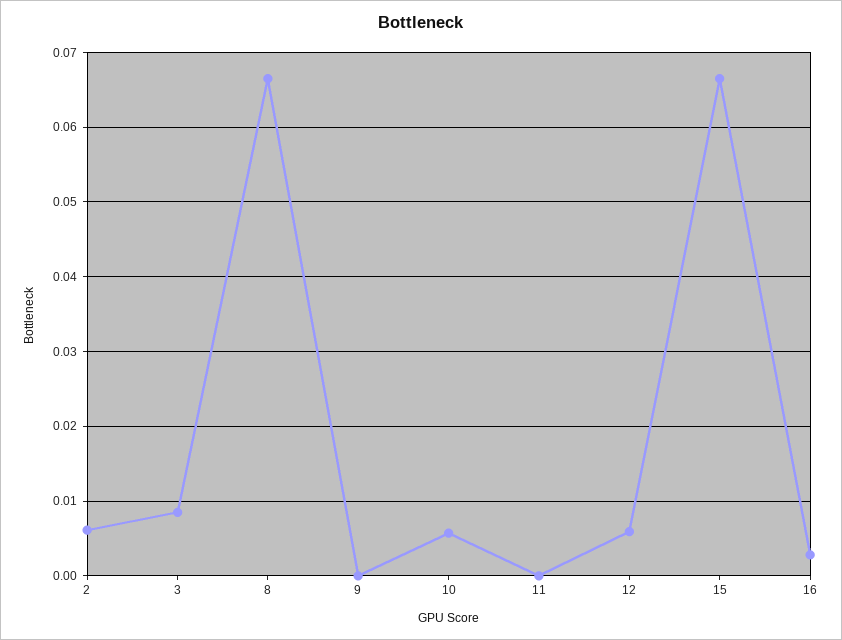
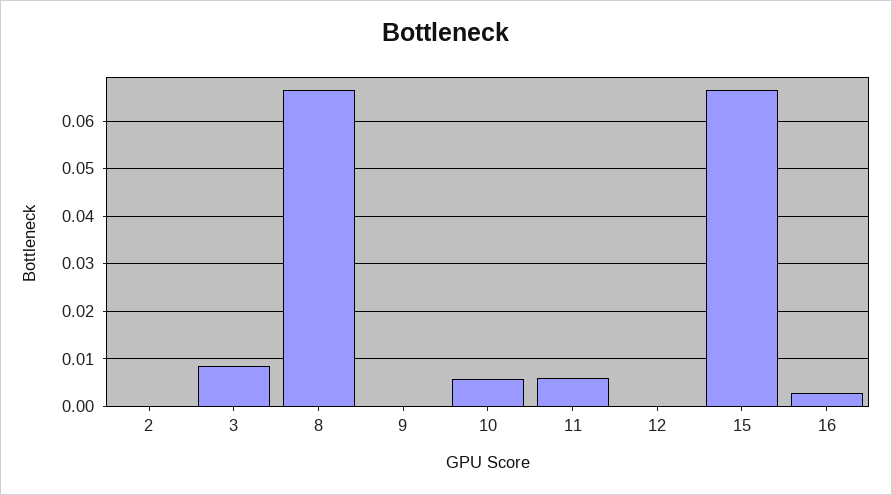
2: 0.006 -> 0
11: 0 -> 0.006
12: 0.006 -> 0

